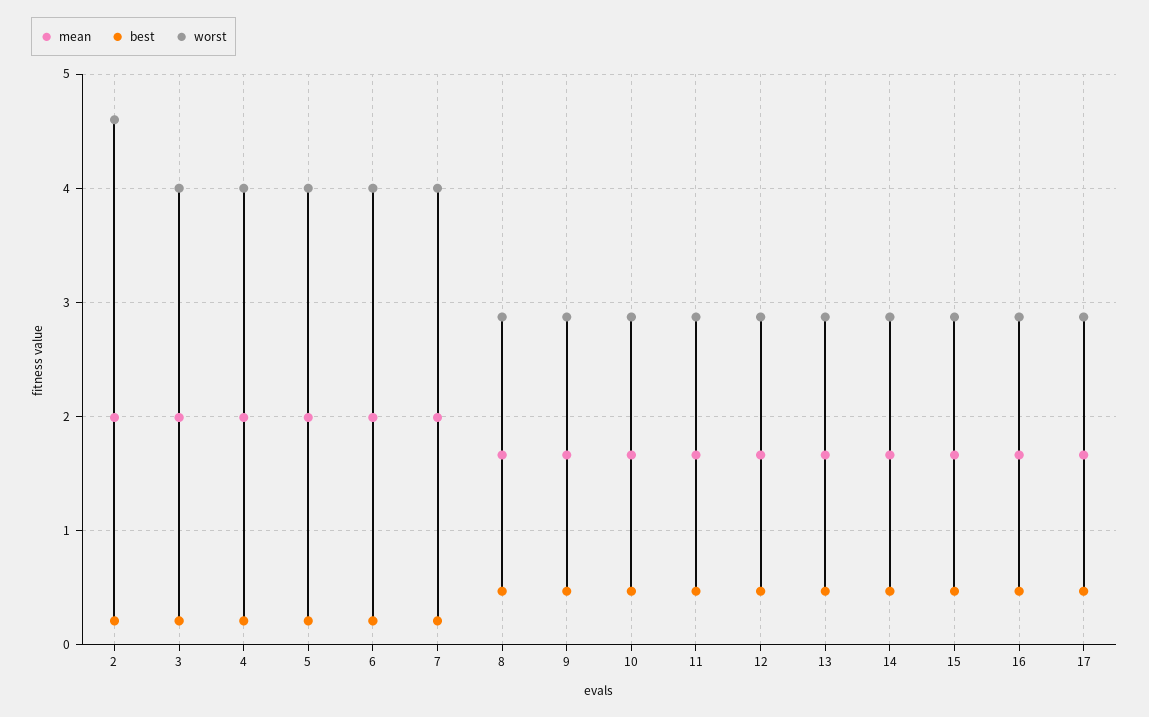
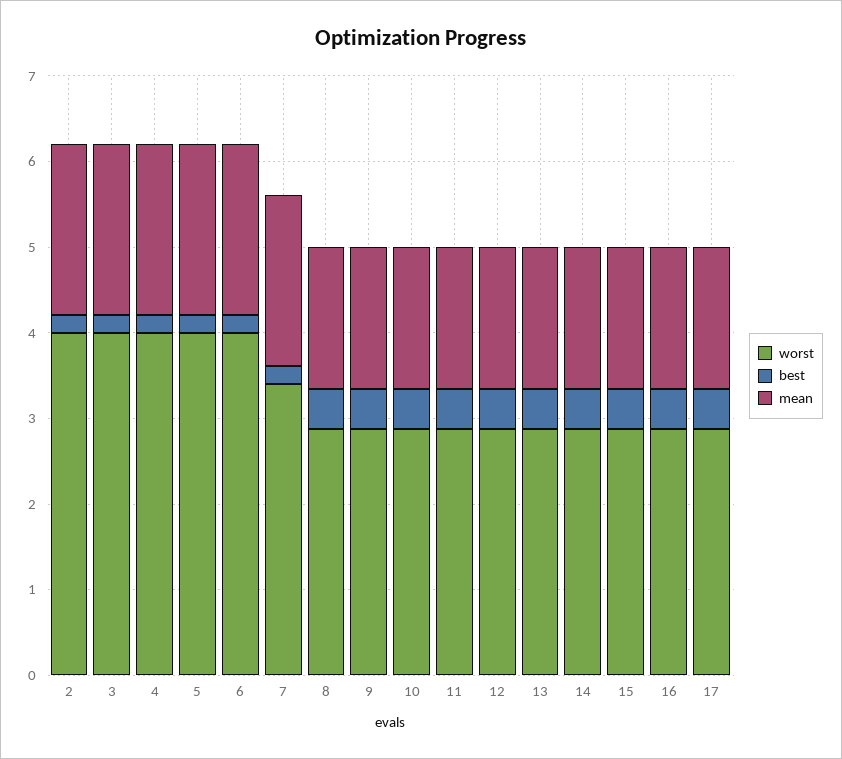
worst, 2: 4.6 -> 4
worst, 7: 4 -> 3.4

